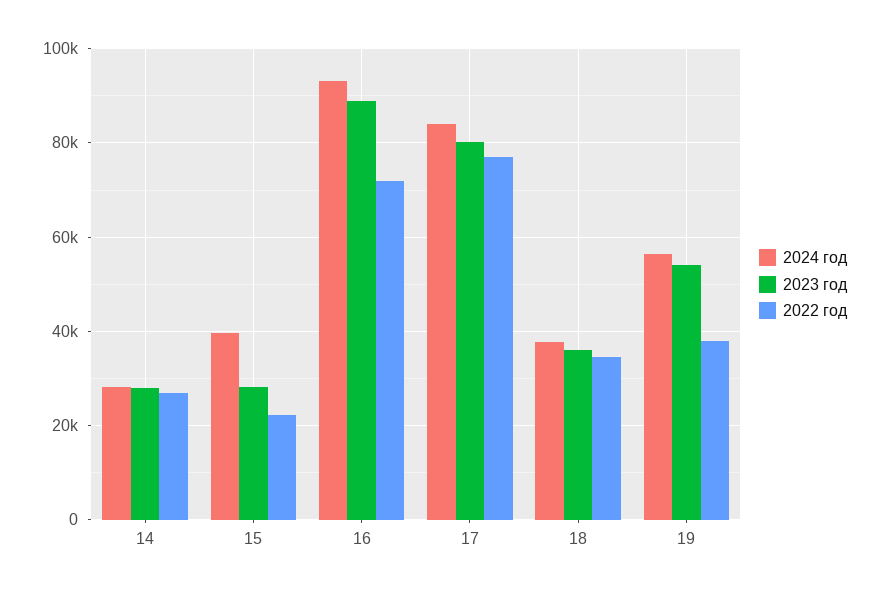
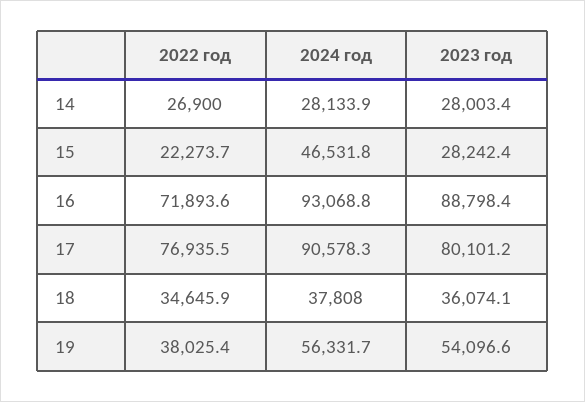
2024 год, 15: 40000 -> 46531.8
2024 год, 17: 84000 -> 90578.3

